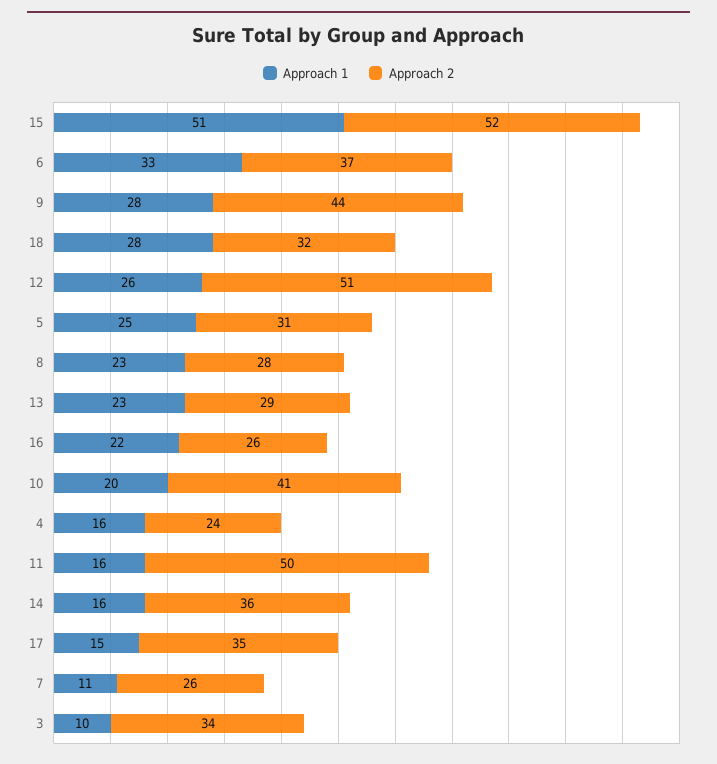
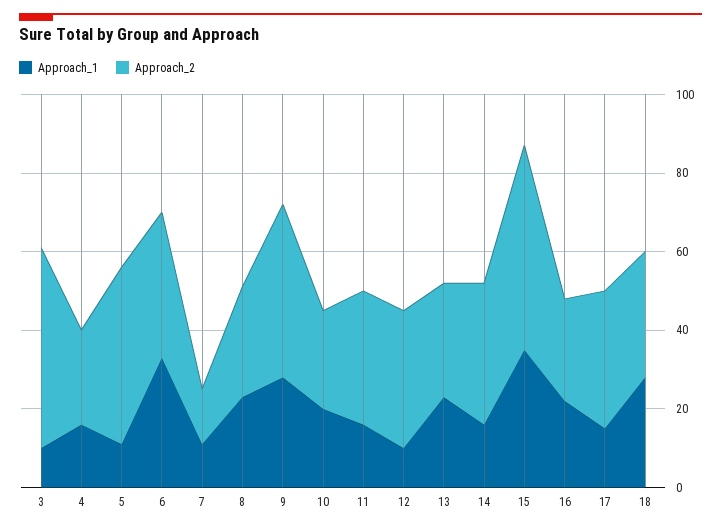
Approach 1, 15: 51 -> 35
Approach 1, 12: 26 -> 10
Approach 2, 12: 51 -> 35
Approach 1, 5: 25 -> 10
Approach 2, 5: 31 -> 45
Approach 2, 10: 41 -> 25
Approach 2, 11: 50 -> 35
Approach 2, 7: 26 -> 15
Approach 2, 3: 34 -> 50

